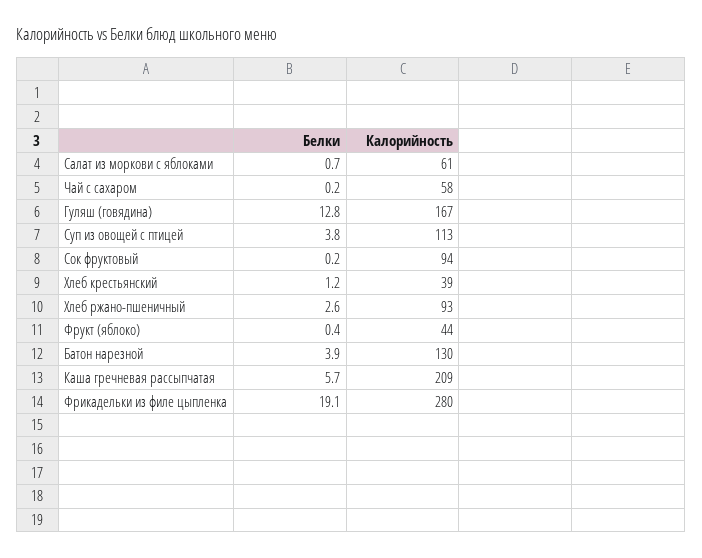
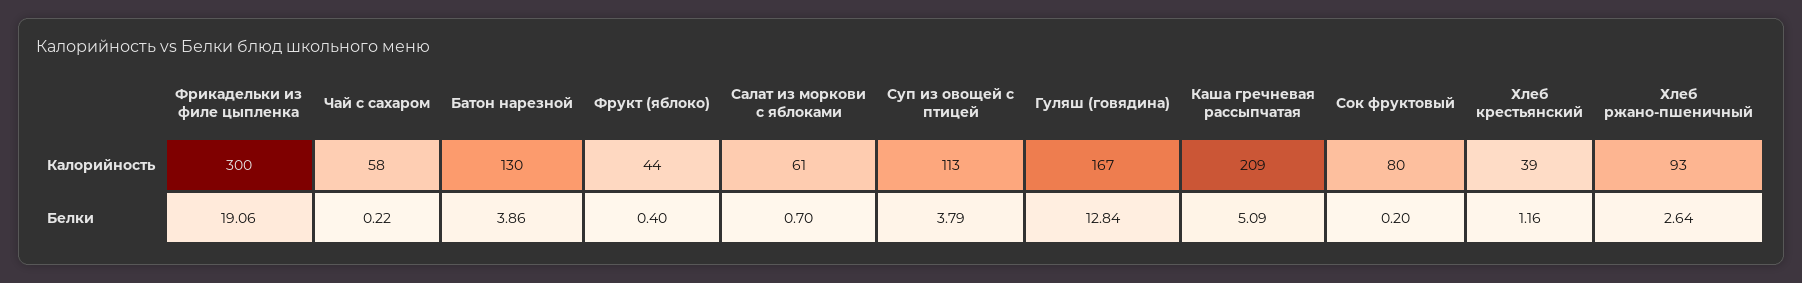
Калорийность, Сок фруктовый: 94 -> 80
Белки, Каша гречневая рассыпчатая: 5.7 -> 5.09
Калорийность, Фрикадельки из филе цыпленка: 280 -> 300

